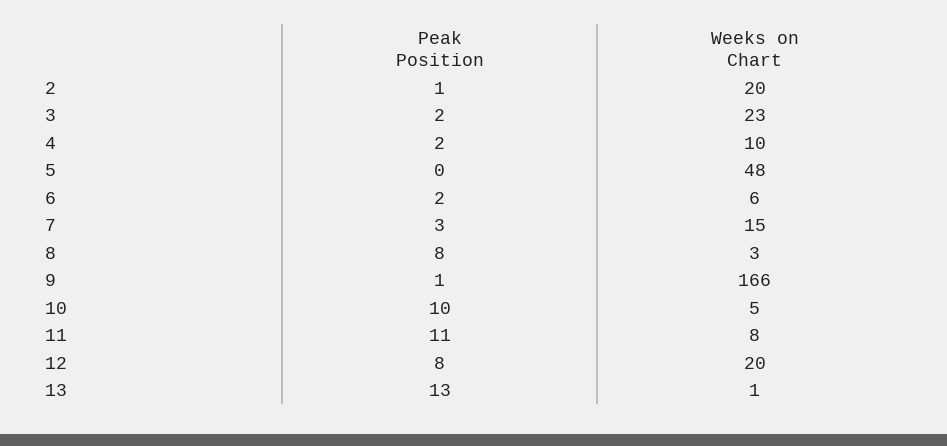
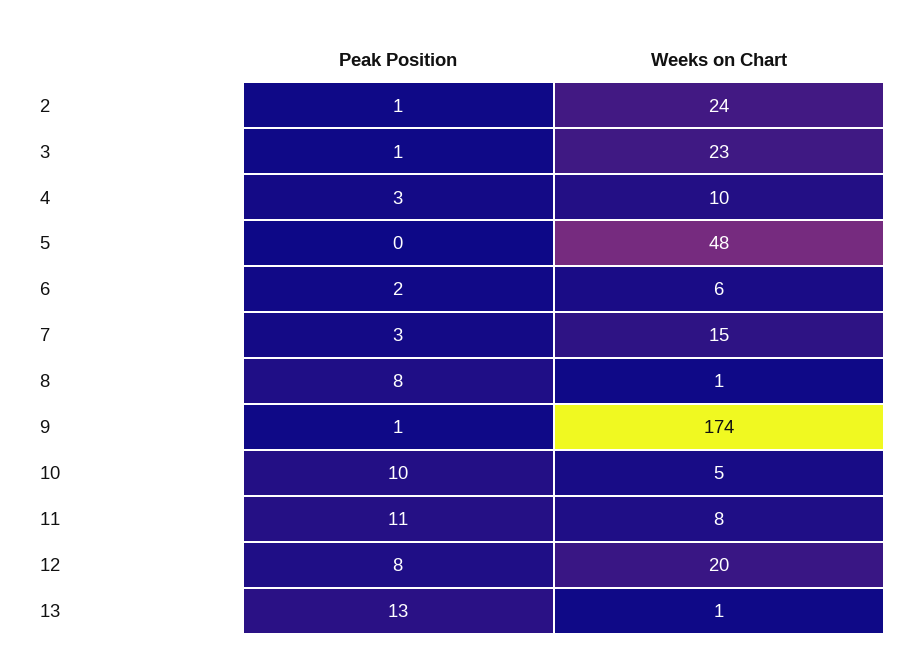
Weeks on Chart, 2: 20 -> 24
Peak Position, 3: 2 -> 1
Peak Position, 4: 2 -> 3
Weeks on Chart, 8: 3 -> 1
Weeks on Chart, 9: 166 -> 174

